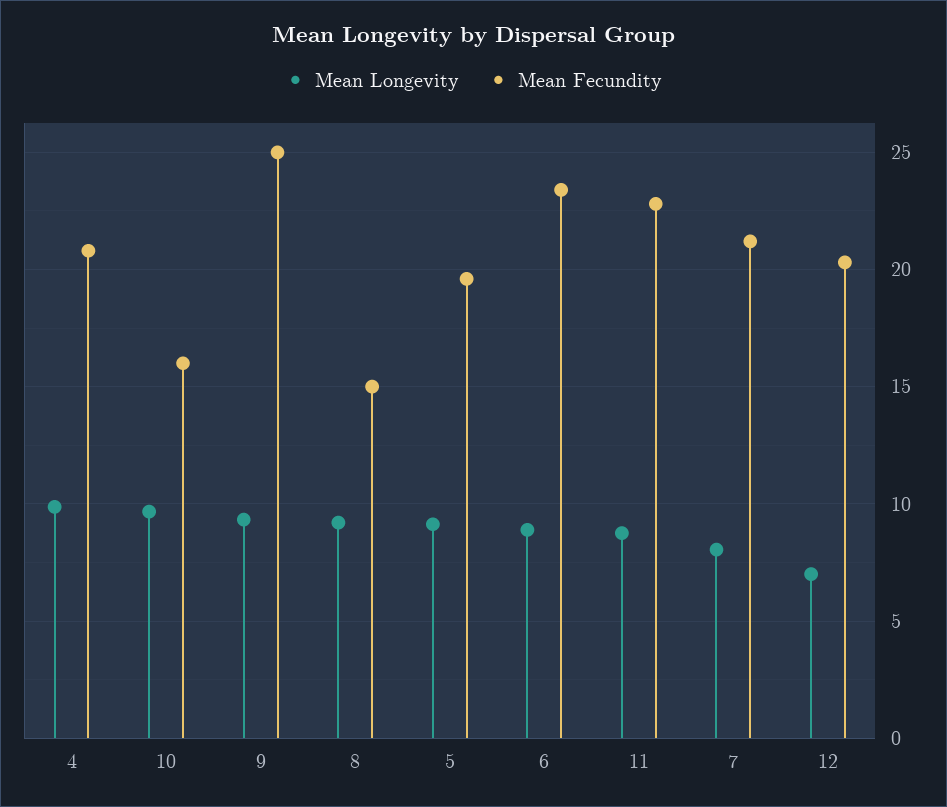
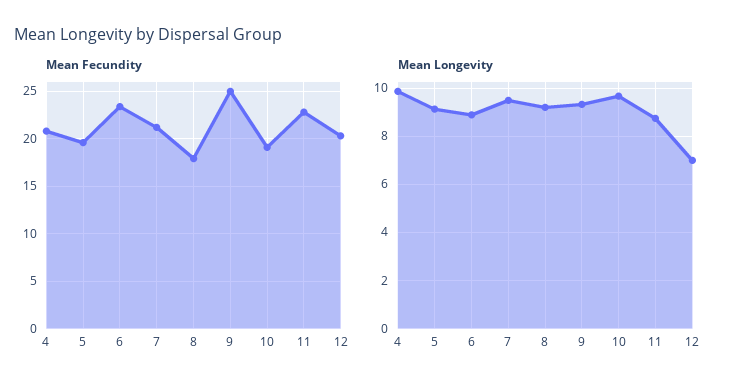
Mean Fecundity, 10: 16 -> 19
Mean Fecundity, 8: 15 -> 18
Mean Longevity, 7: 8 -> 9.5

